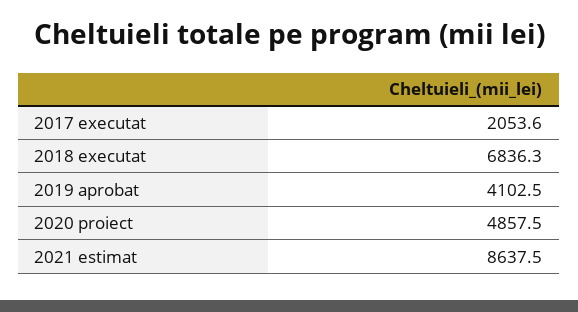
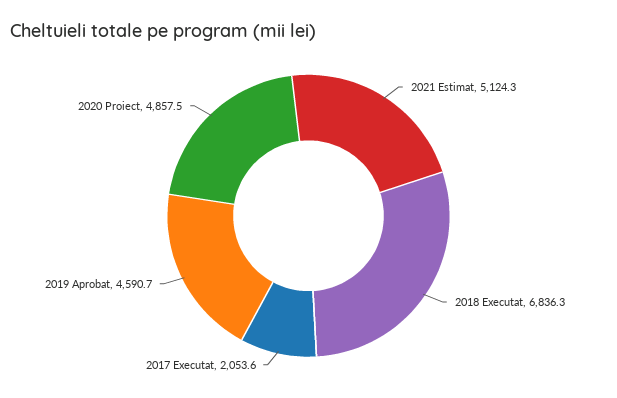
2019 aprobat: 4102.5 -> 4590.7
2021 estimat: 8637.5 -> 5124.3

